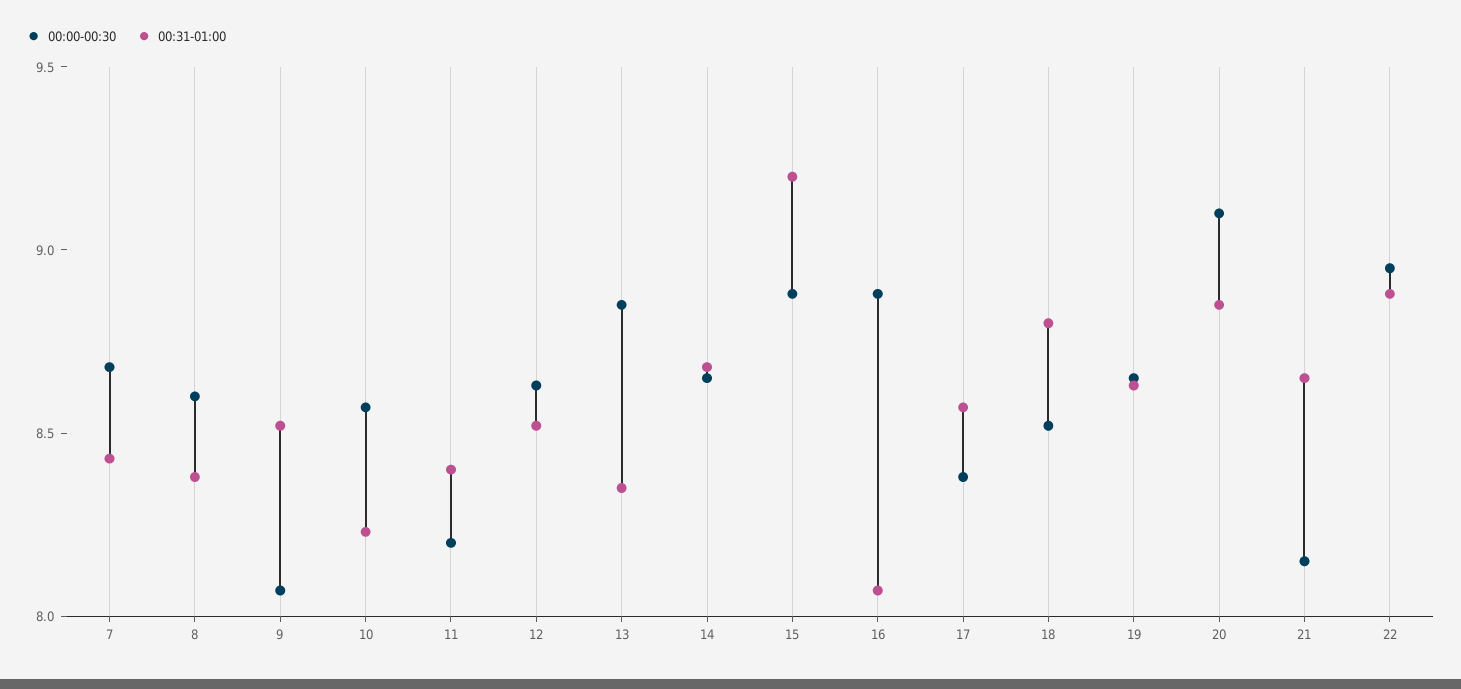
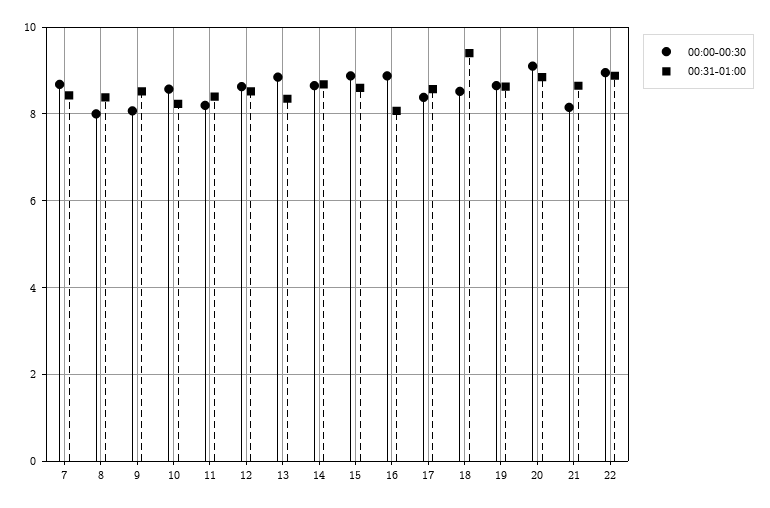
00:00-00:30, 8: 8.6 -> 8
00:31-01:00, 15: 9.2 -> 8.6
00:31-01:00, 18: 8.8 -> 9.4

